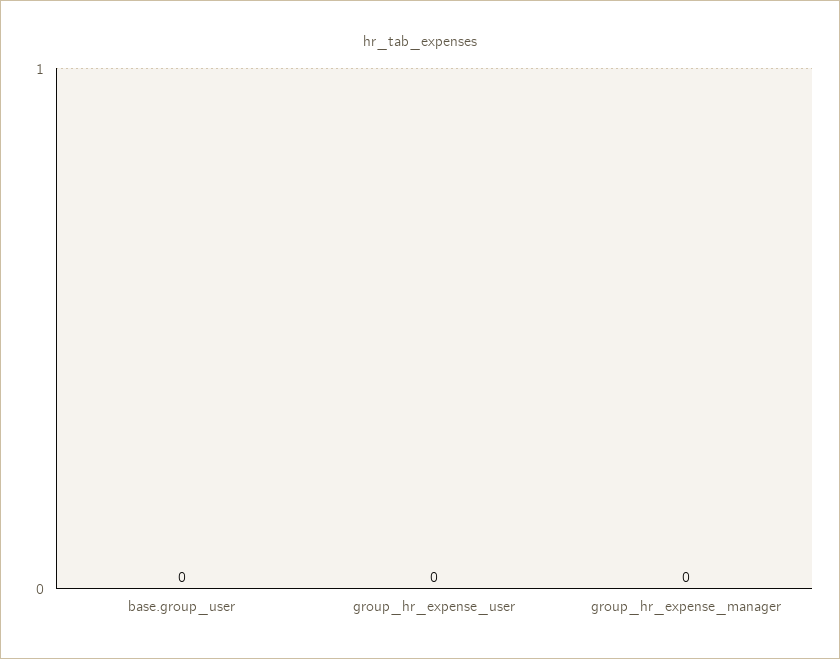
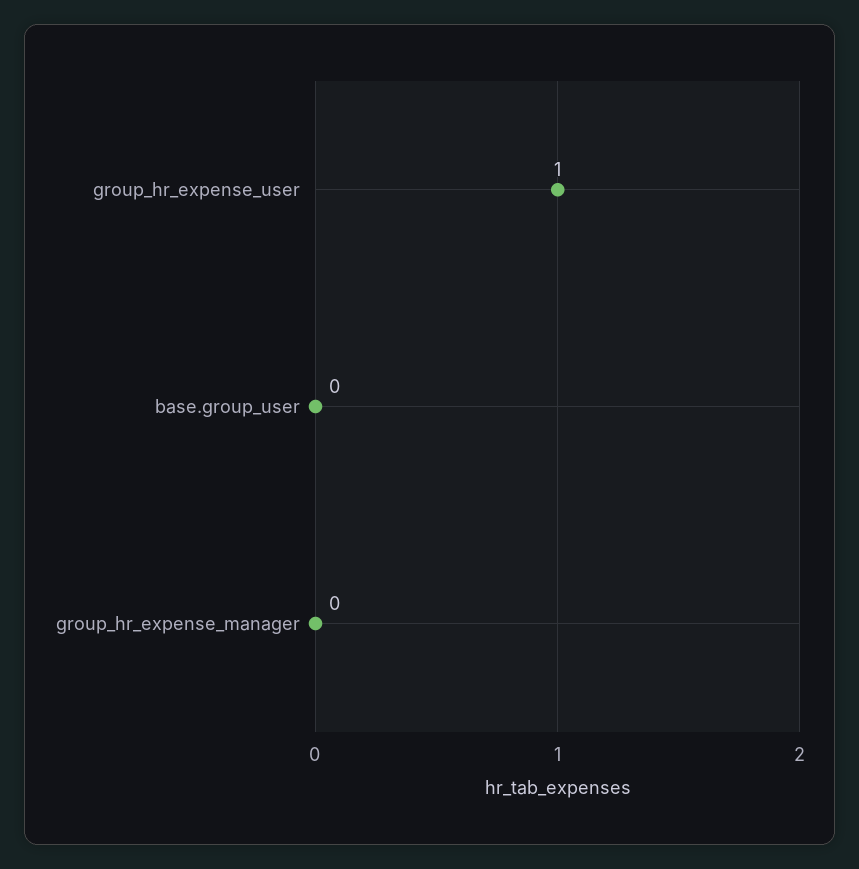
group_hr_expense_user: 0 -> 1

